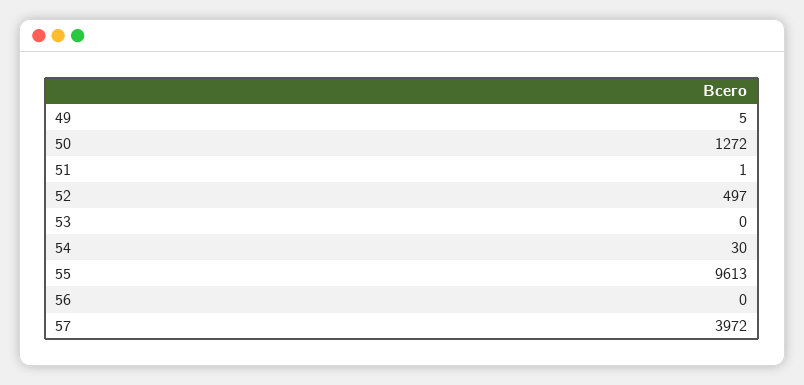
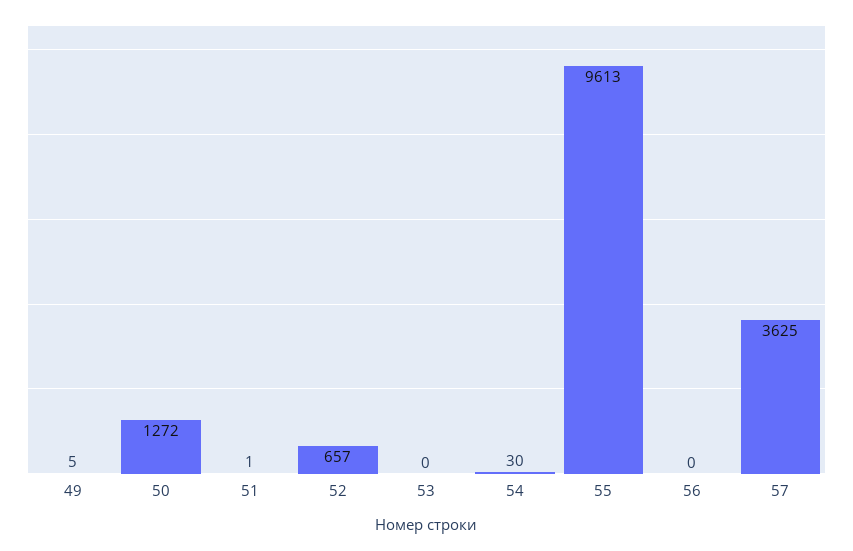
52: 497 -> 657
57: 3972 -> 3625

